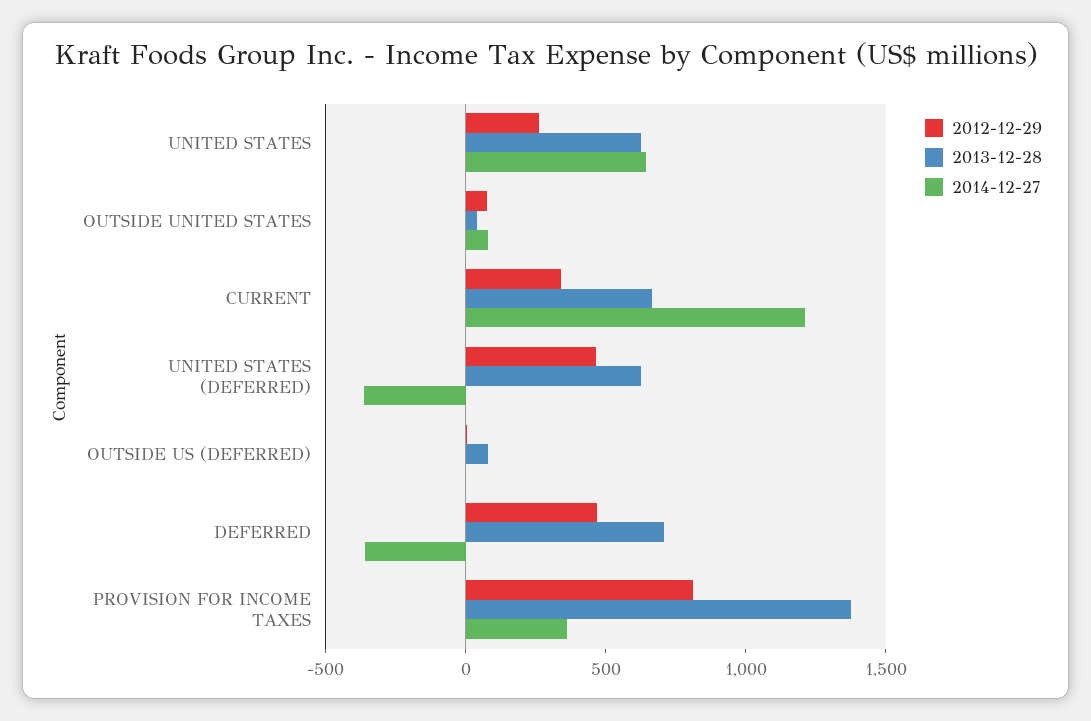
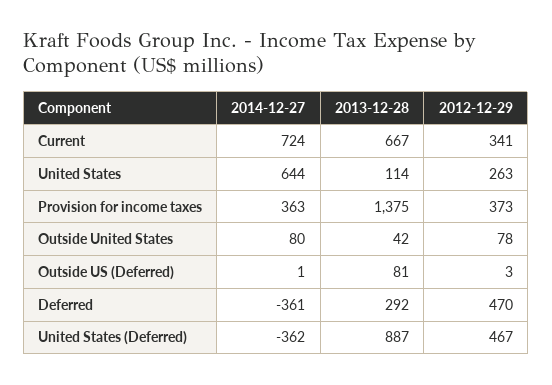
2013-12-28, UNITED STATES: 600 -> 114
2014-12-27, CURRENT: 1200 -> 724
2013-12-28, UNITED STATES (DEFERRED): 600 -> 887
2013-12-28, DEFERRED: 700 -> 292
2012-12-29, PROVISION FOR INCOME TAXES: 800 -> 373

